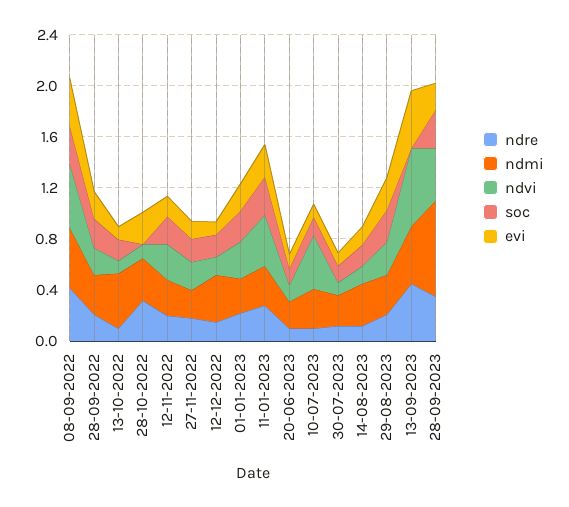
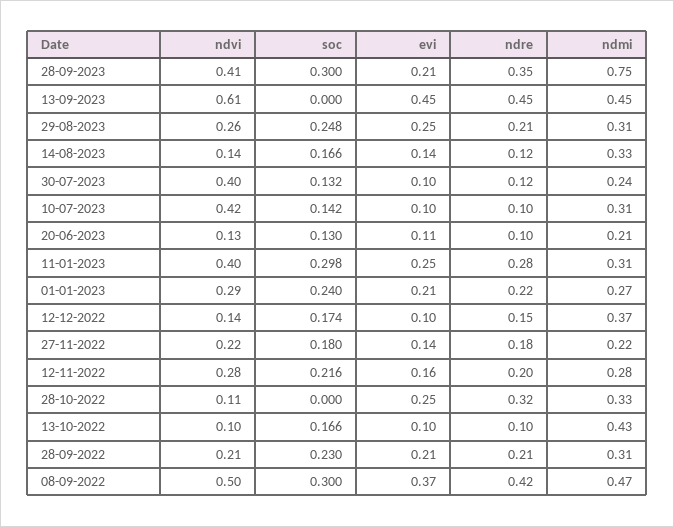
ndvi, 30-07-2023: 0.1 -> 0.4

